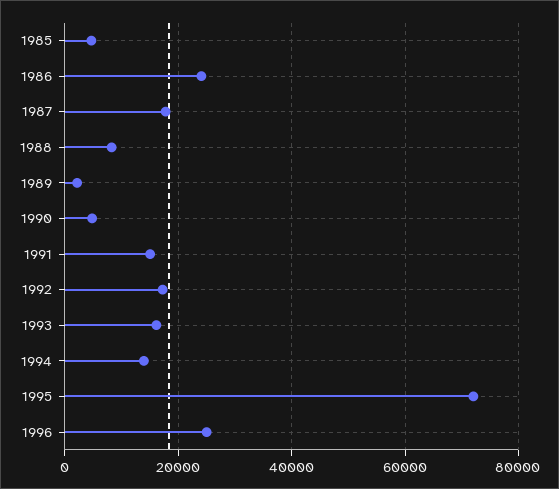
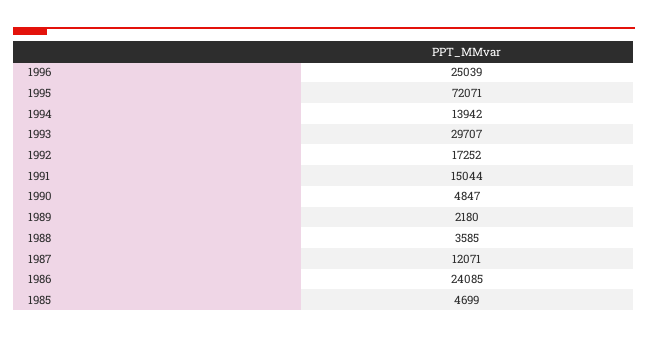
1987: 18000 -> 12071
1988: 8000 -> 3585
1993: 16000 -> 29707

